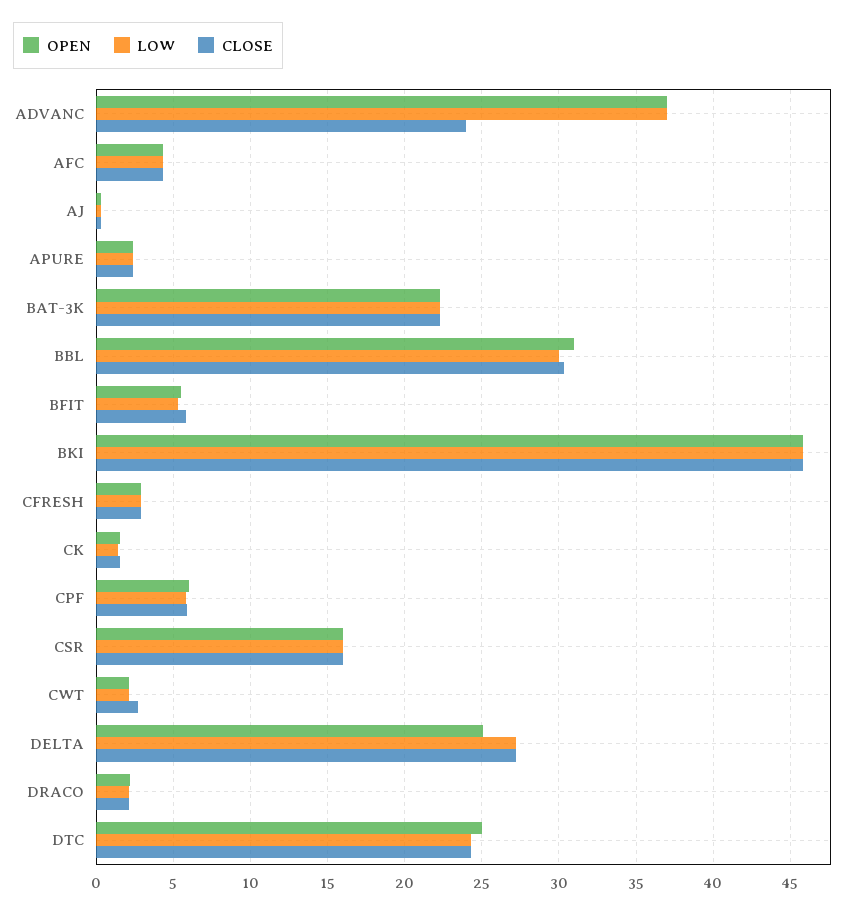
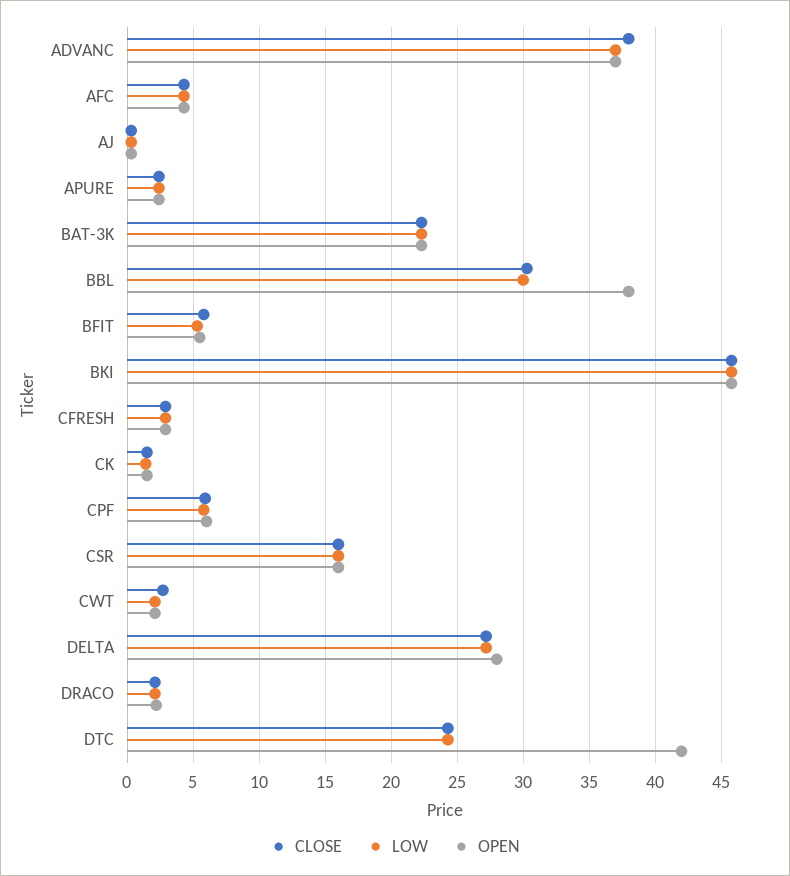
CLOSE, ADVANC: 24 -> 38
OPEN, BBL: 31 -> 38
OPEN, DELTA: 25 -> 28
OPEN, DTC: 25 -> 42

